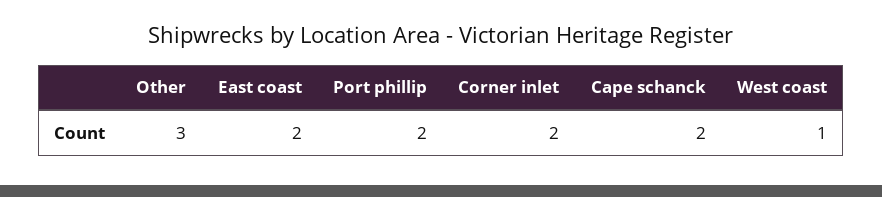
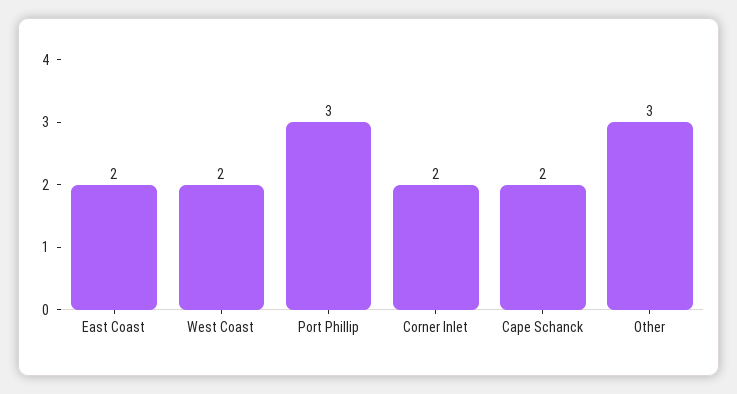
Port phillip: 2 -> 3
West coast: 1 -> 2

